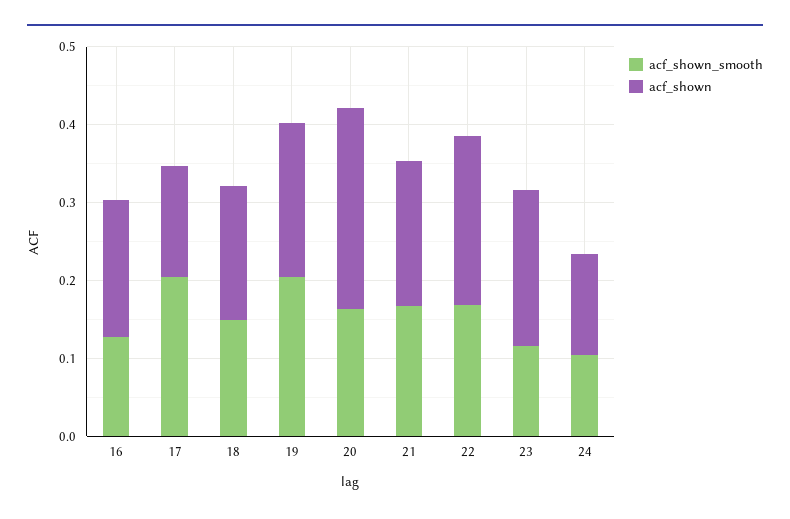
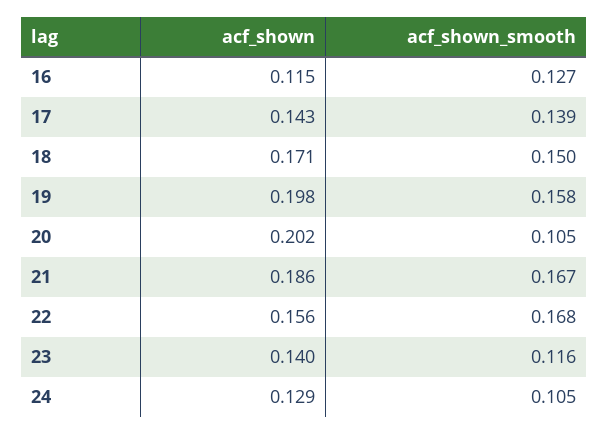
acf_shown, 16: 0.18 -> 0.115
acf_shown_smooth, 17: 0.2 -> 0.139
acf_shown_smooth, 19: 0.2 -> 0.158
acf_shown_smooth, 20: 0.16 -> 0.105
acf_shown, 20: 0.26 -> 0.202
acf_shown, 22: 0.22 -> 0.156
acf_shown, 23: 0.2 -> 0.14

